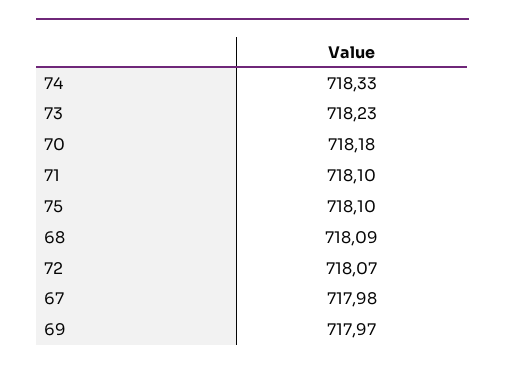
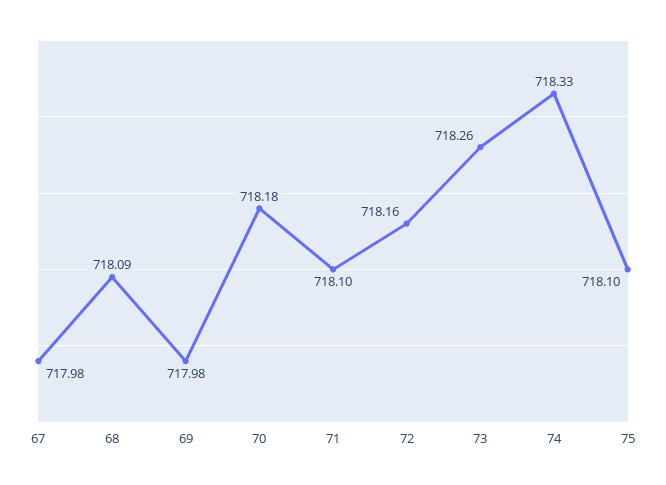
73: 718.23 -> 718.26
72: 718.07 -> 718.16
69: 717.97 -> 717.98

